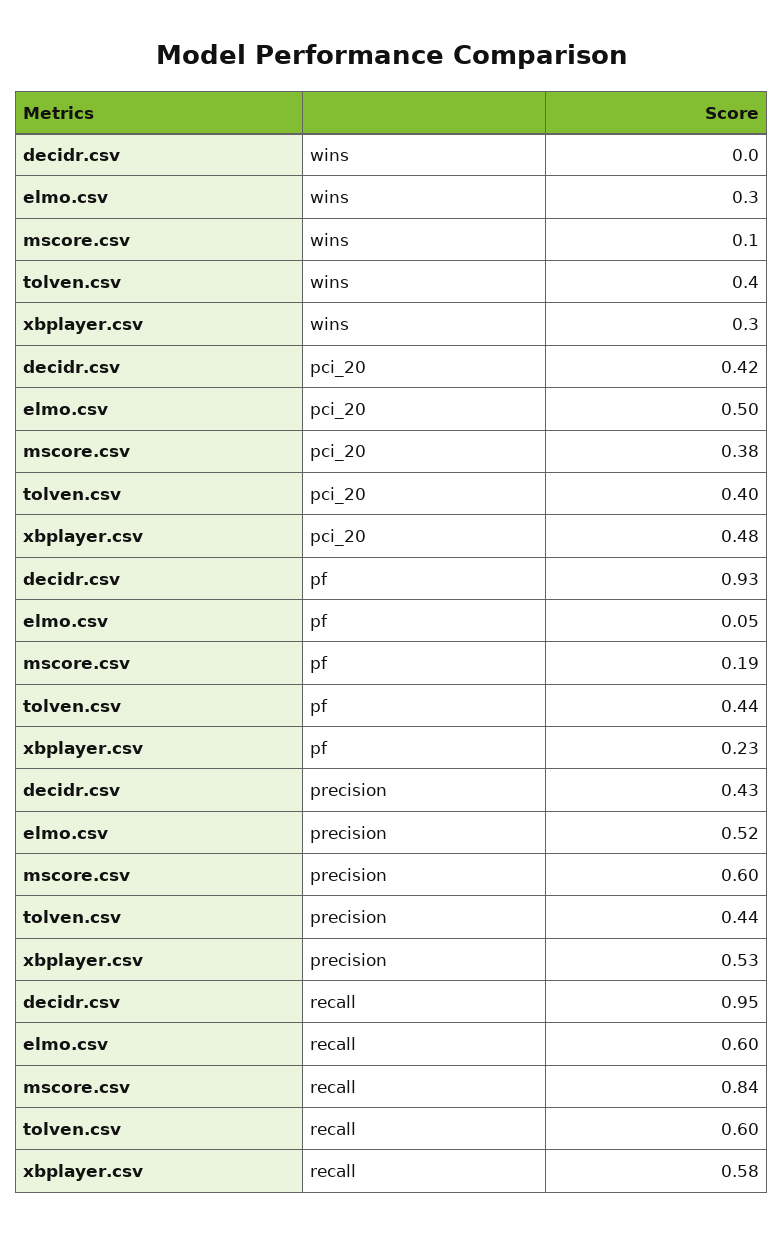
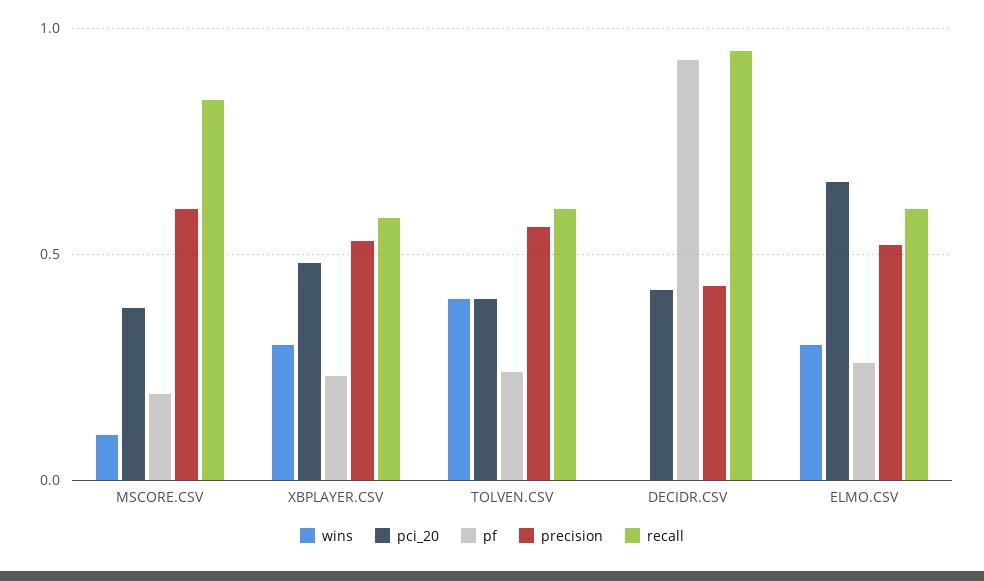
pci_20, elmo.csv: 0.5 -> 0.65
pf, elmo.csv: 0.05 -> 0.25
pf, tolven.csv: 0.44 -> 0.25
precision, tolven.csv: 0.44 -> 0.55

